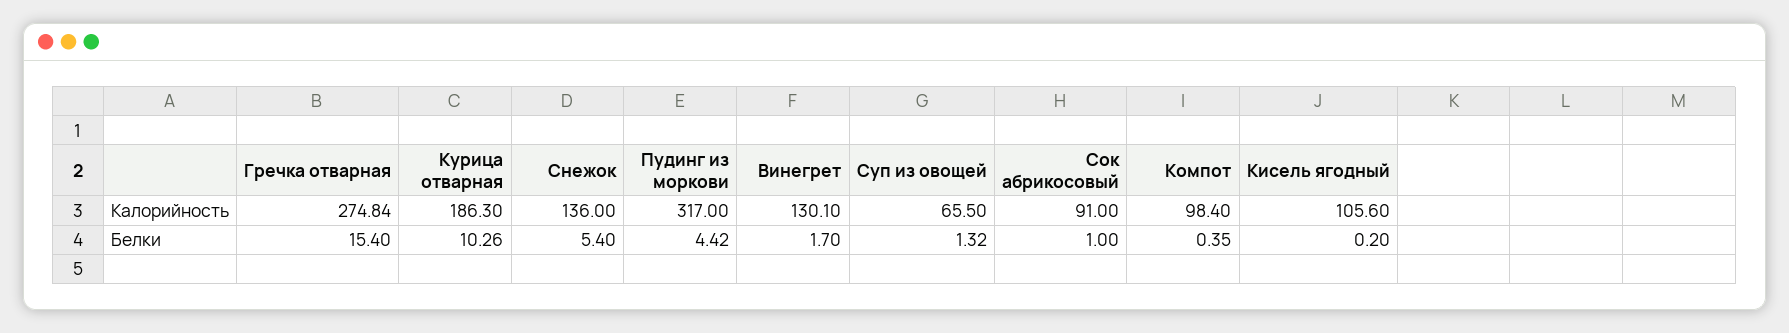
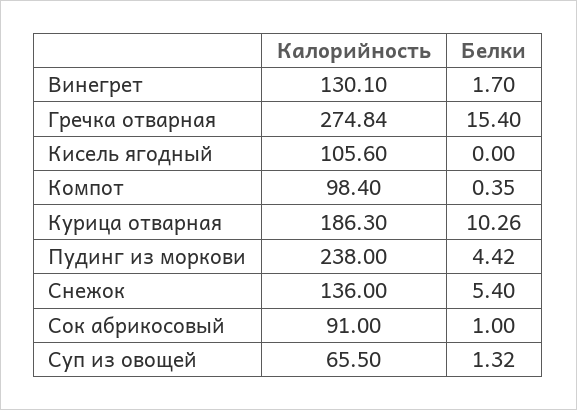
Пудинг из моркови, Калорийность: 317 -> 238
Кисель ягодный, Белки: 0.2 -> 0

